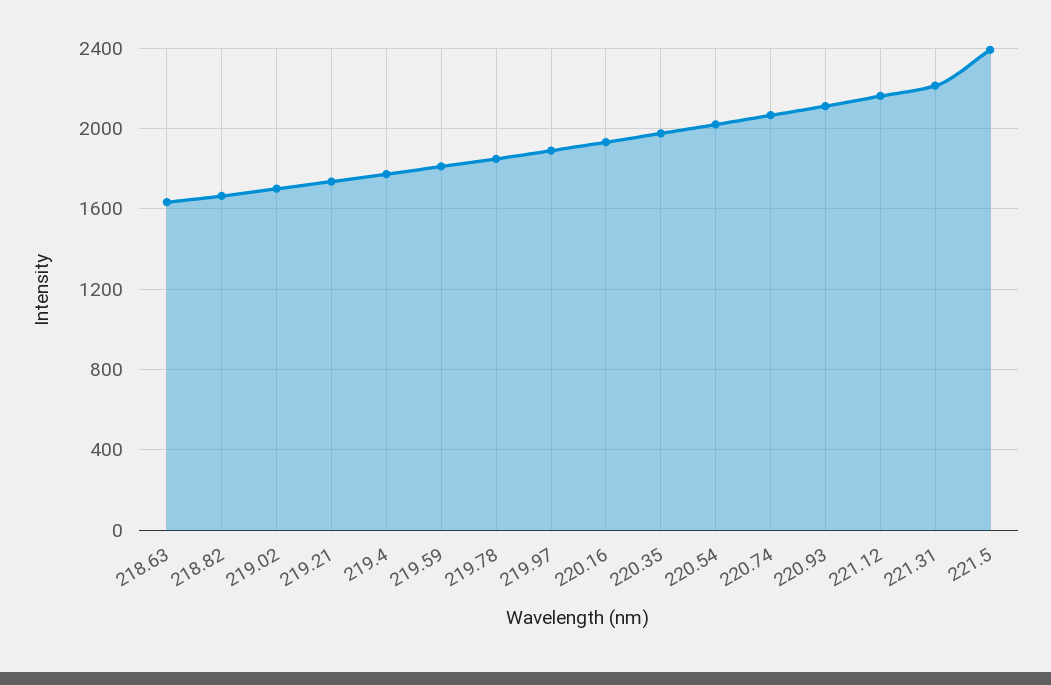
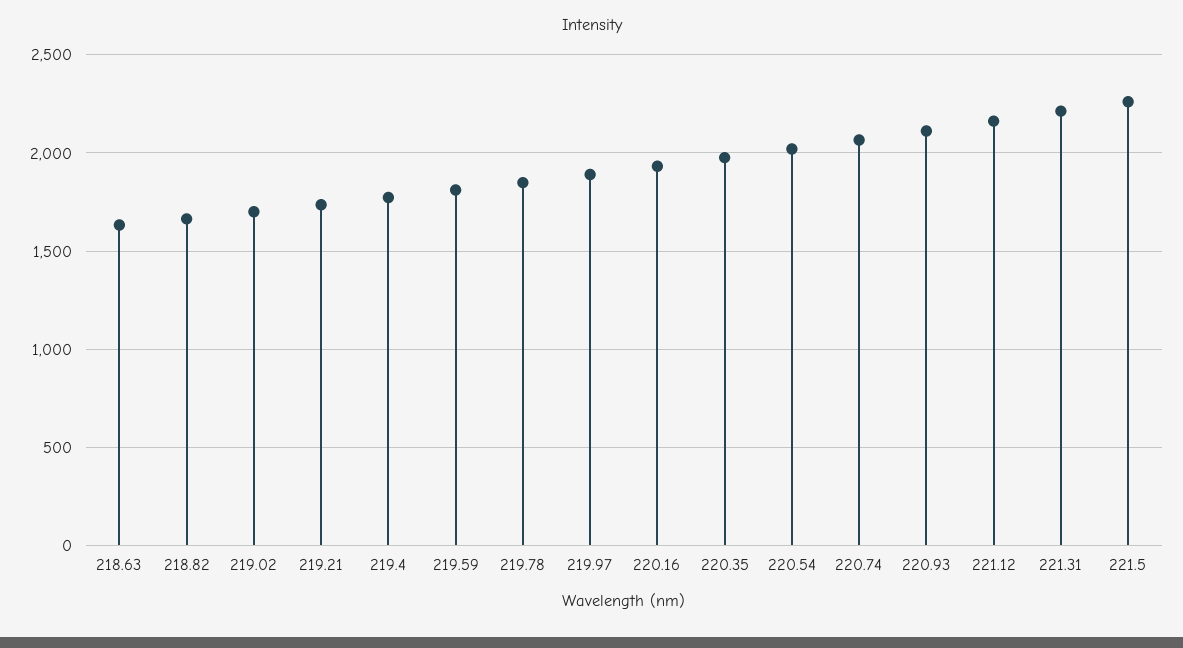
221.5: 2400 -> 2250

